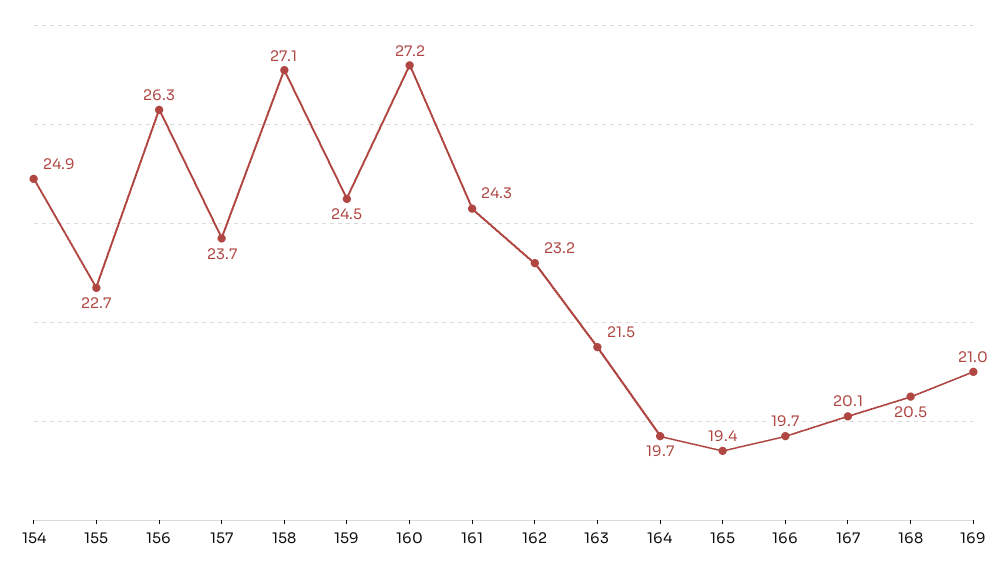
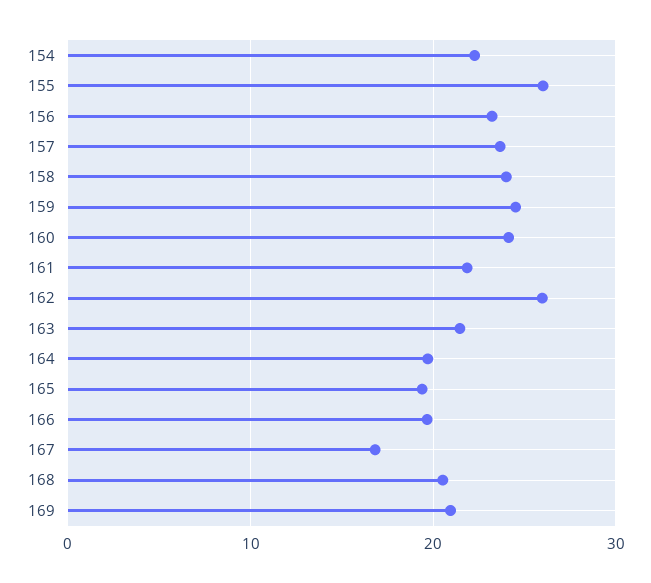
154: 24.9 -> 22
155: 22.7 -> 26
156: 26.3 -> 23
158: 27.1 -> 24
160: 27.2 -> 24
161: 24.3 -> 22
162: 23.2 -> 26
167: 20.1 -> 17

